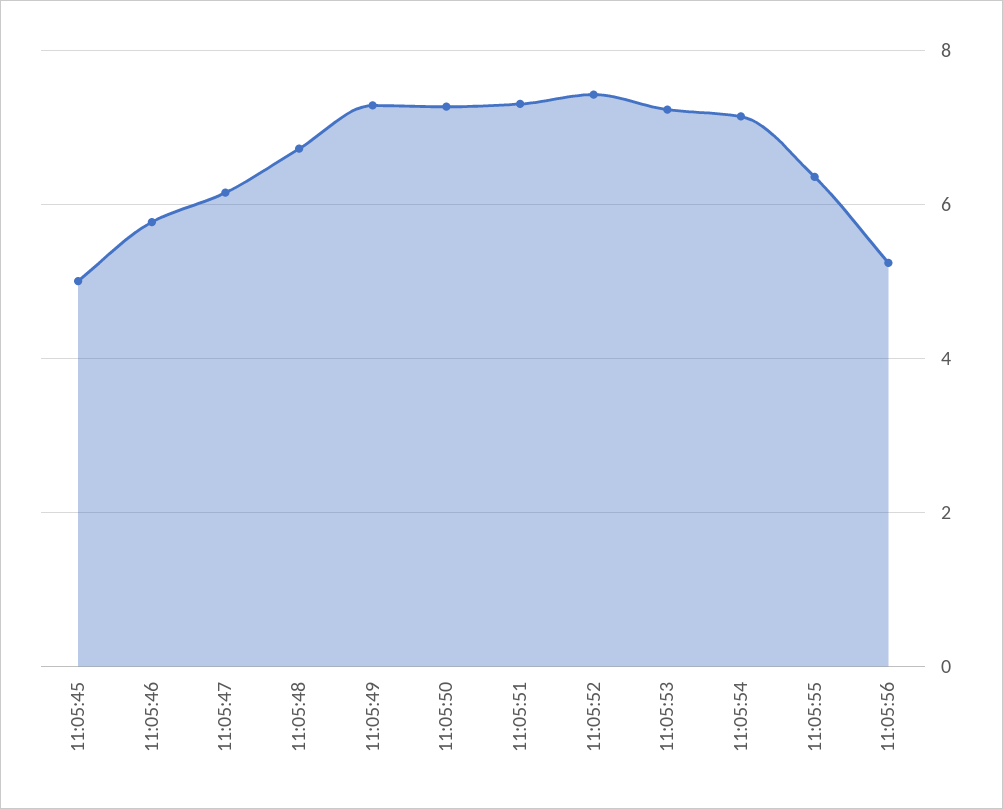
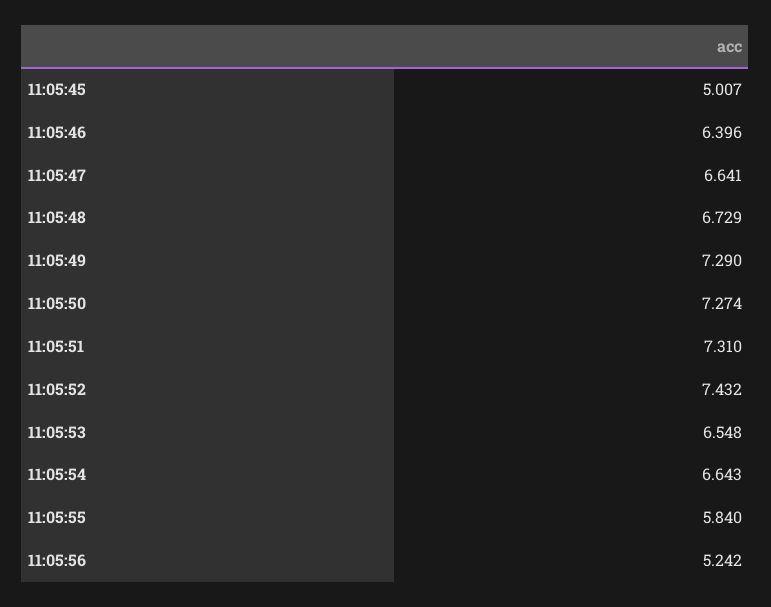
11:05:46: 5.8 -> 6.396
11:05:47: 6.2 -> 6.641
11:05:53: 7.2 -> 6.548
11:05:54: 7.2 -> 6.643
11:05:55: 6.4 -> 5.84

